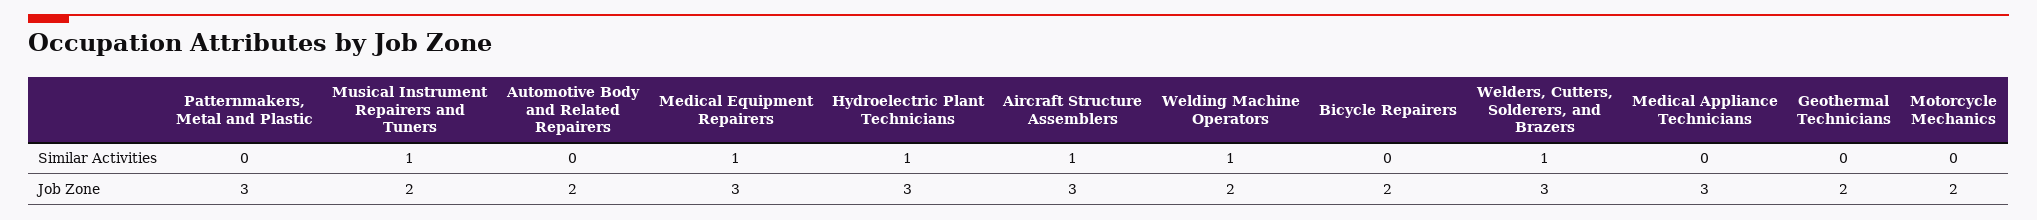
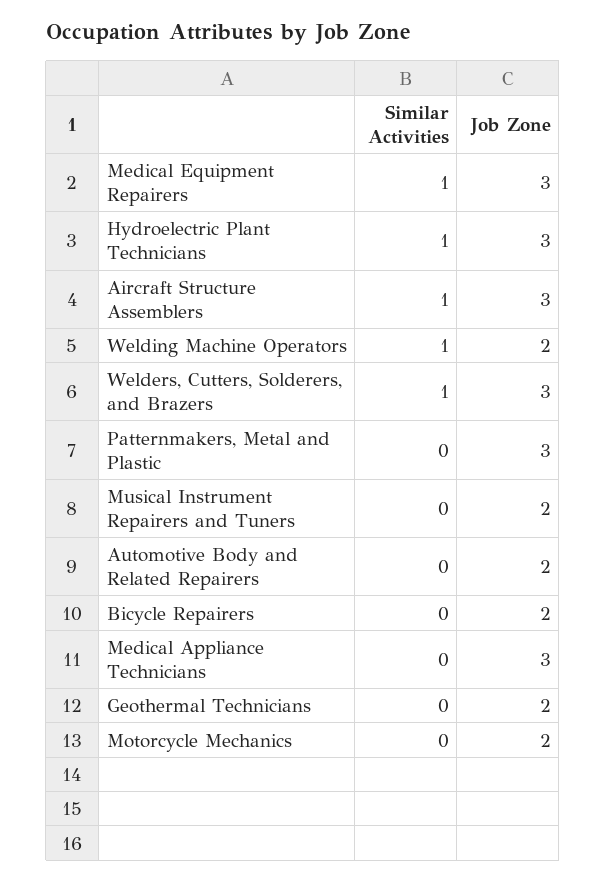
Musical Instrument Repairers and Tuners, Similar Activities: 1 -> 0

